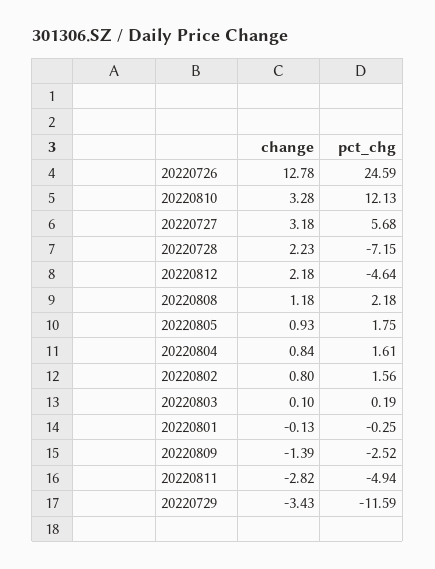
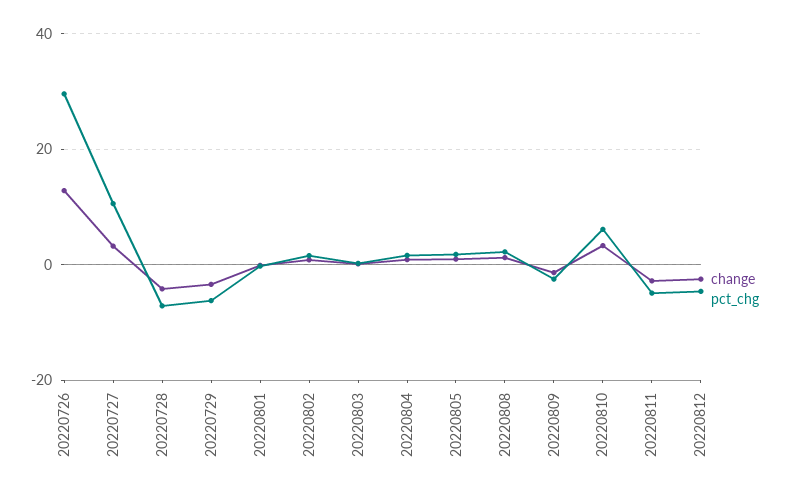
pct_chg, 20220726: 24.59 -> 30
pct_chg, 20220810: 12.13 -> 6
pct_chg, 20220727: 5.68 -> 10
change, 20220728: 2.23 -> -4
change, 20220812: 2.18 -> -2
pct_chg, 20220729: -11.59 -> -6

